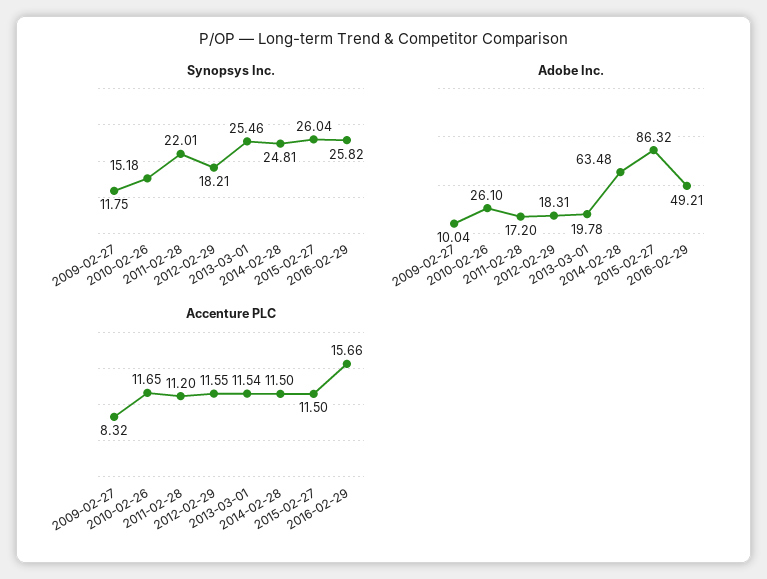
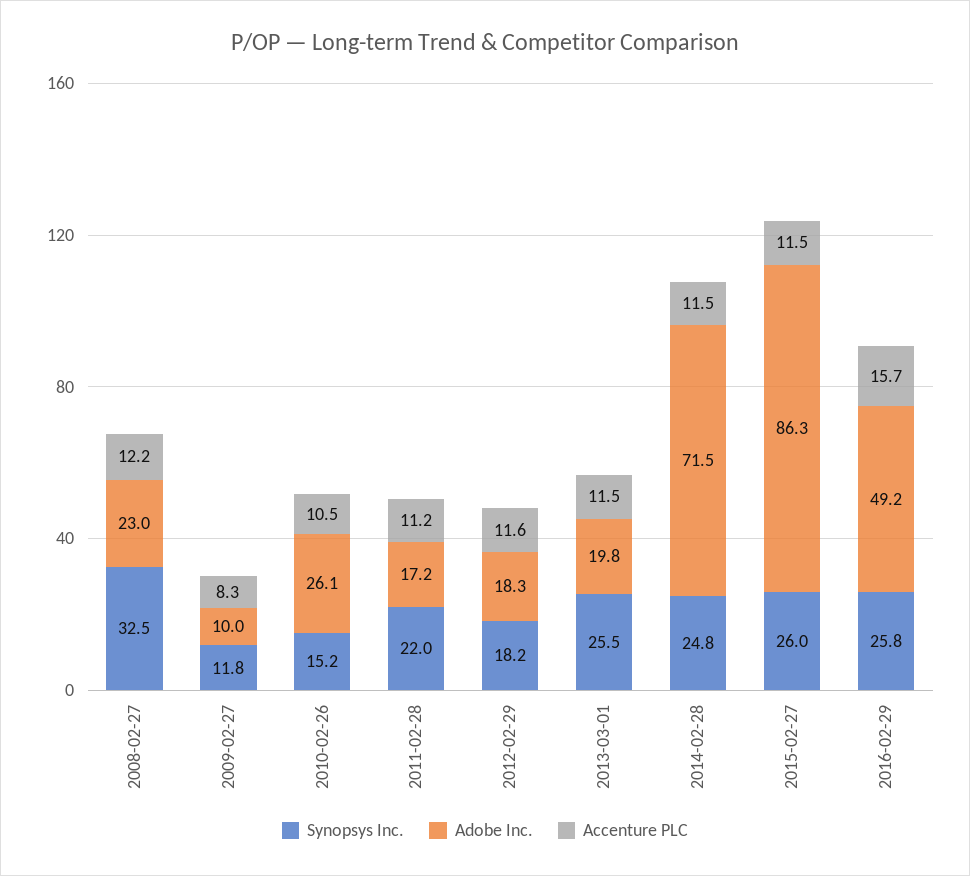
Adobe Inc., 2014-02-28: 63.48 -> 71.5
Accenture PLC, 2010-02-26: 11.65 -> 10.5
Synopsys Inc., 2008-02-27: none -> 32.5
Adobe Inc., 2008-02-27: none -> 23
Accenture PLC, 2008-02-27: none -> 12.2

